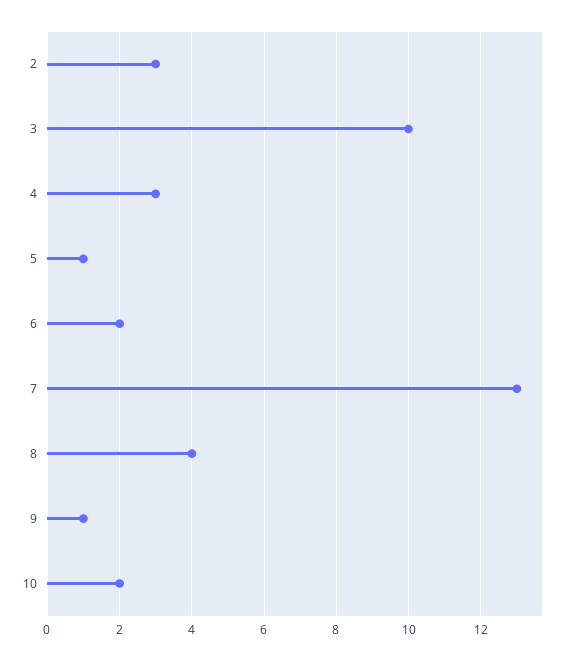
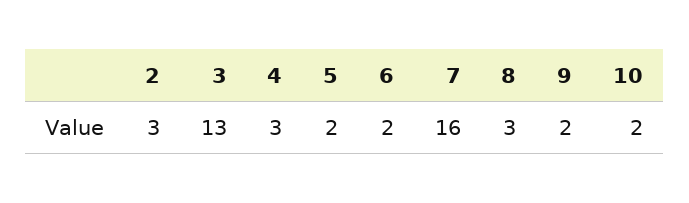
3: 10 -> 13
5: 1 -> 2
7: 13 -> 16
8: 4 -> 3
9: 1 -> 2

